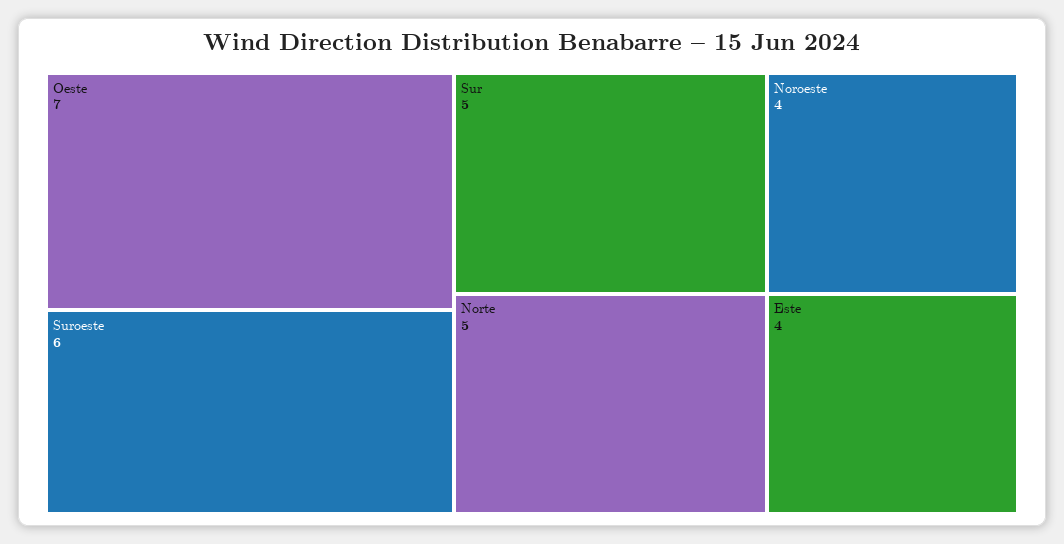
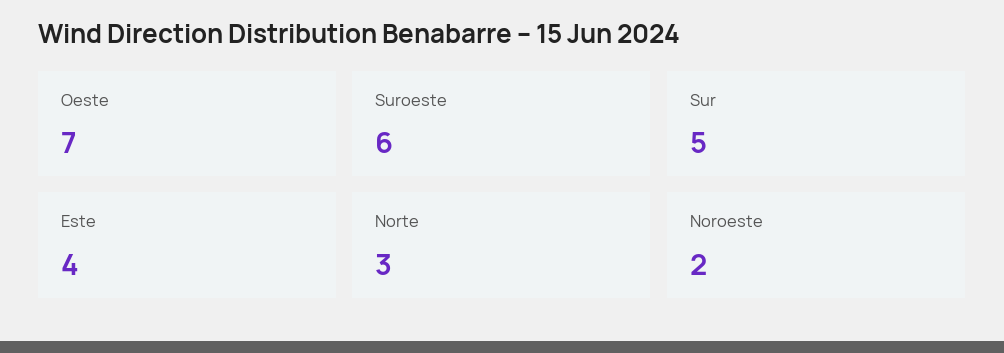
Norte: 5 -> 3
Noroeste: 4 -> 2

